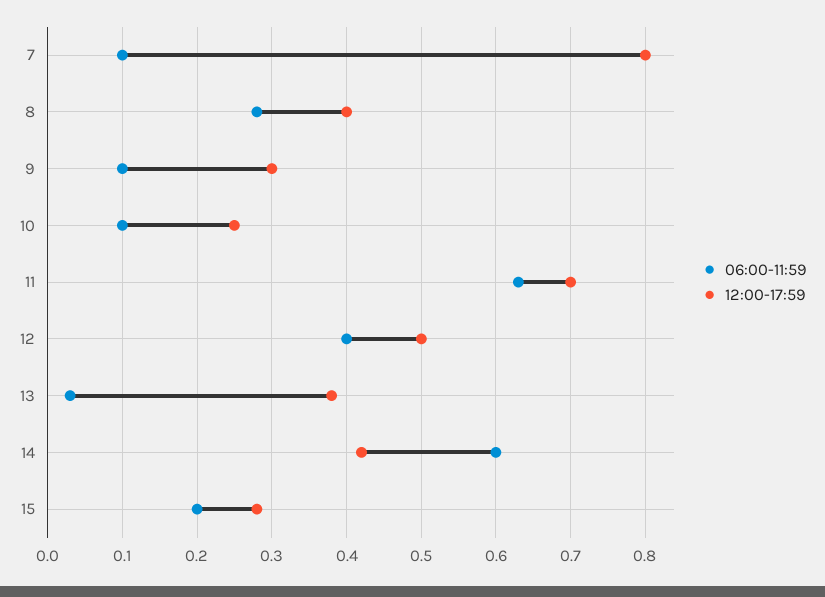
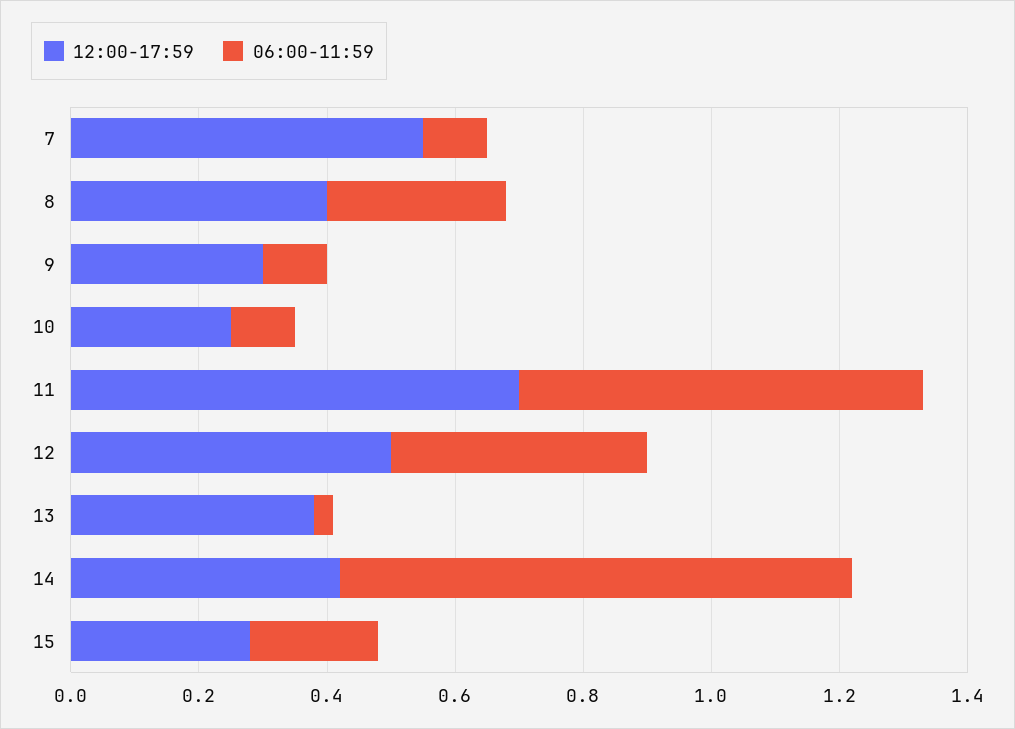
12:00-17:59, 7: 0.8 -> 0.55
06:00-11:59, 14: 0.6 -> 0.8

